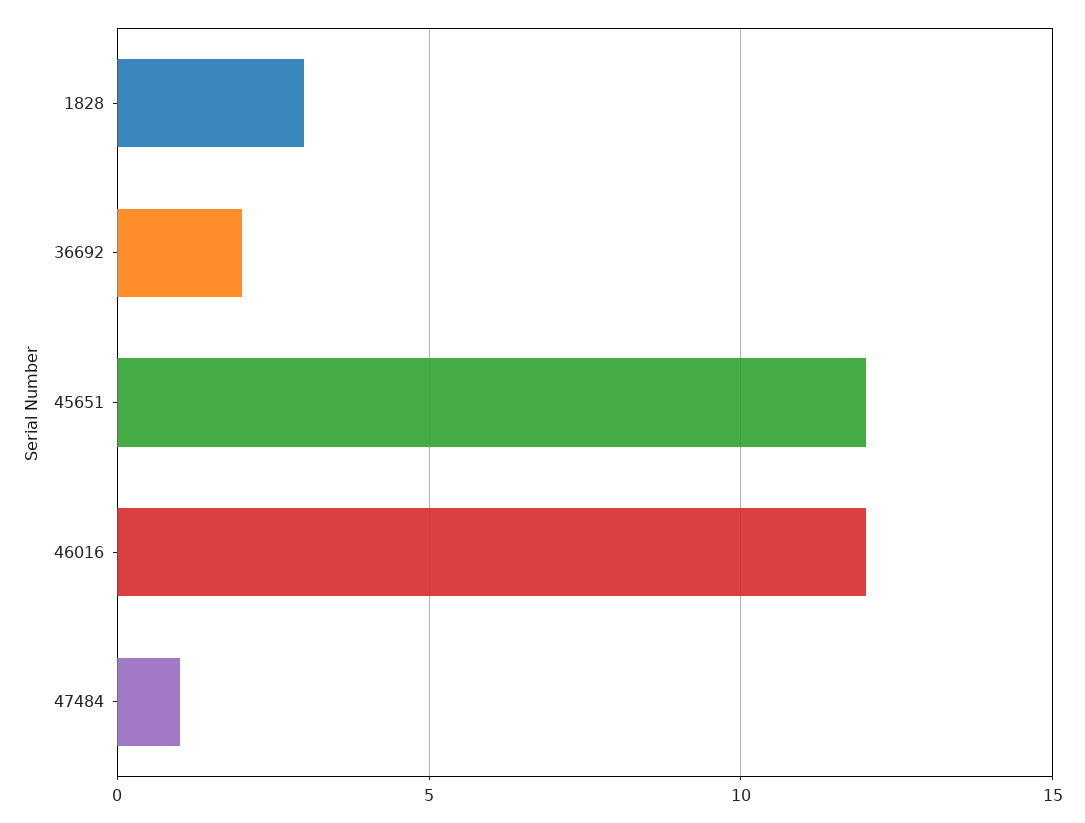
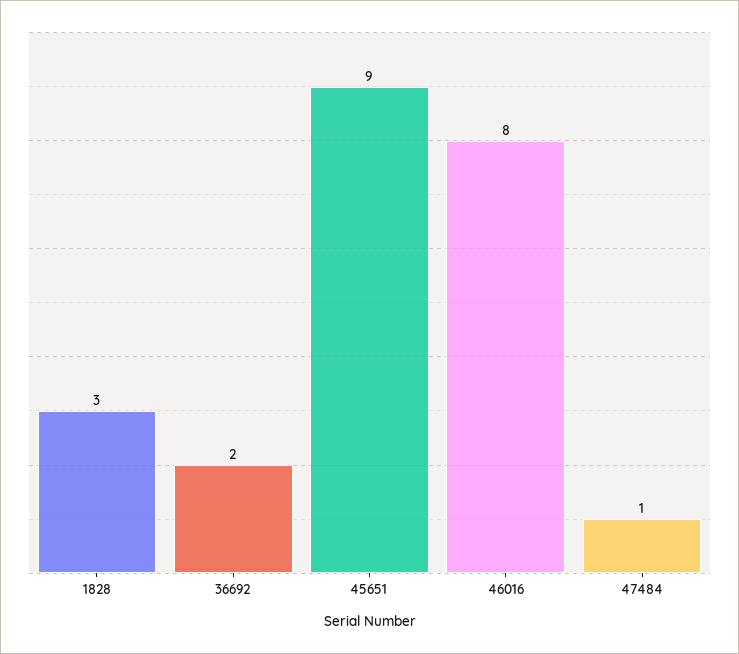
45651: 12 -> 9
46016: 12 -> 8

